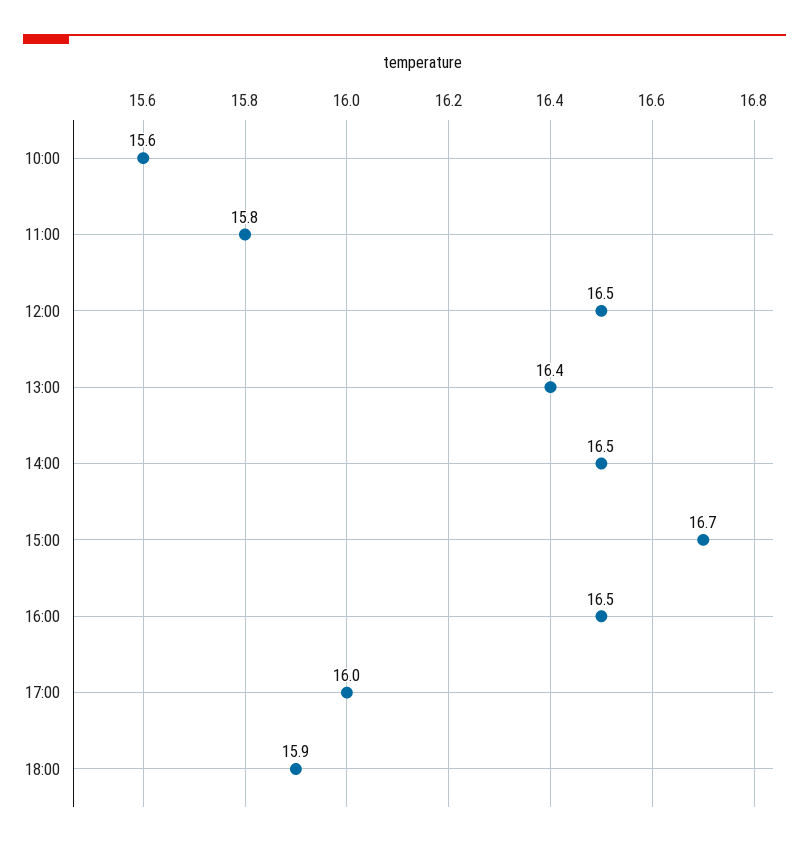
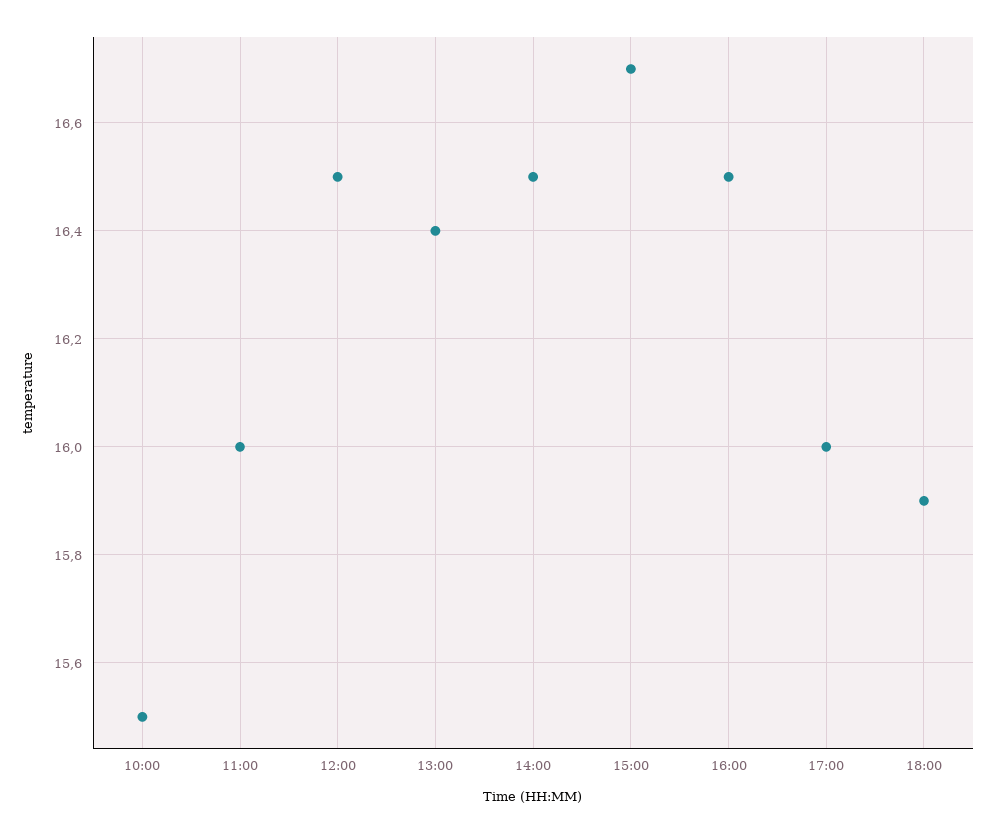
10:00: 15.6 -> 15.5
11:00: 15.8 -> 16

